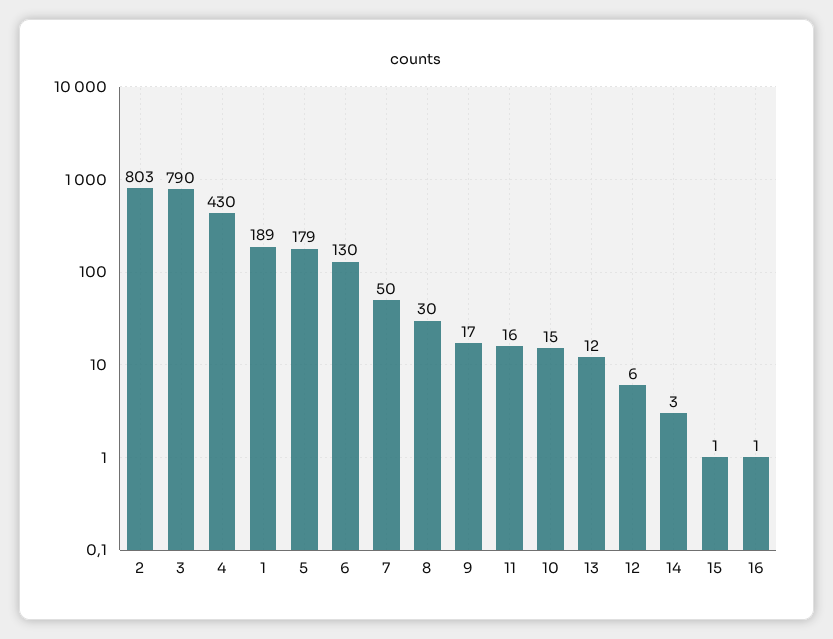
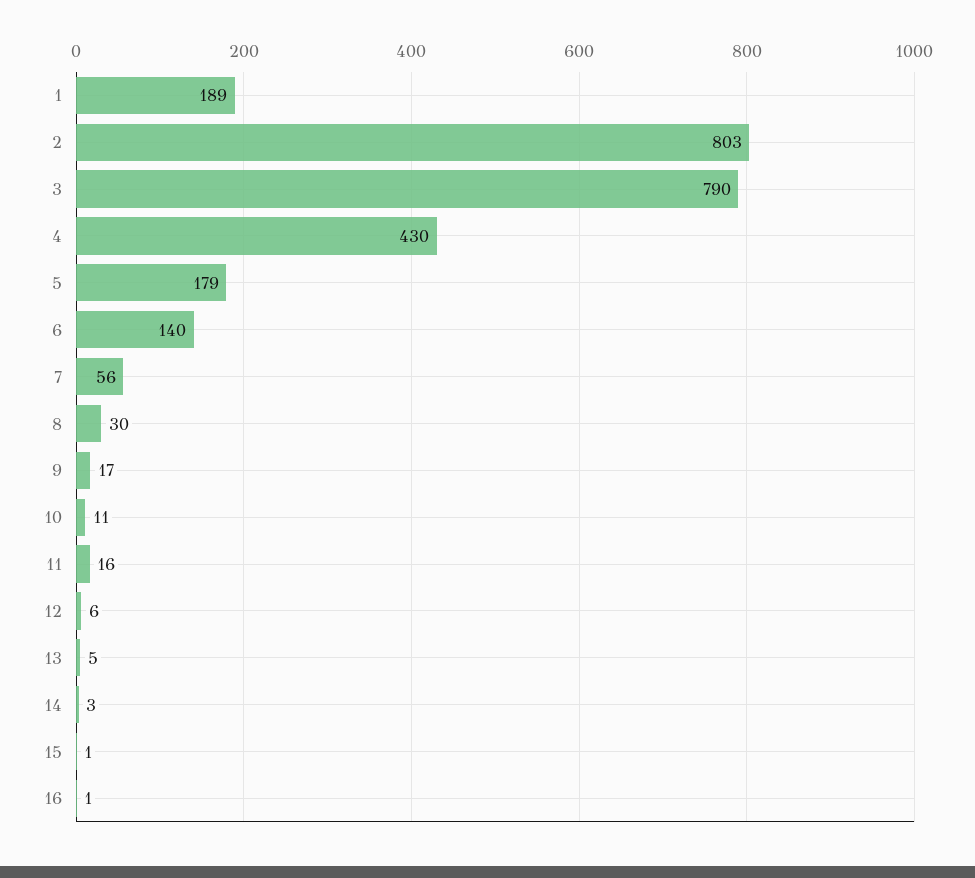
6: 130 -> 140
7: 50 -> 56
10: 15 -> 11
13: 12 -> 5

